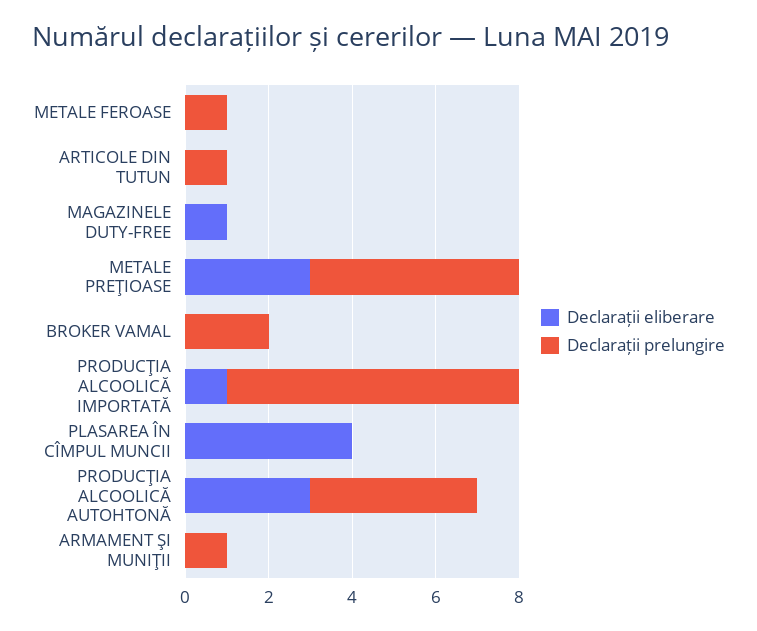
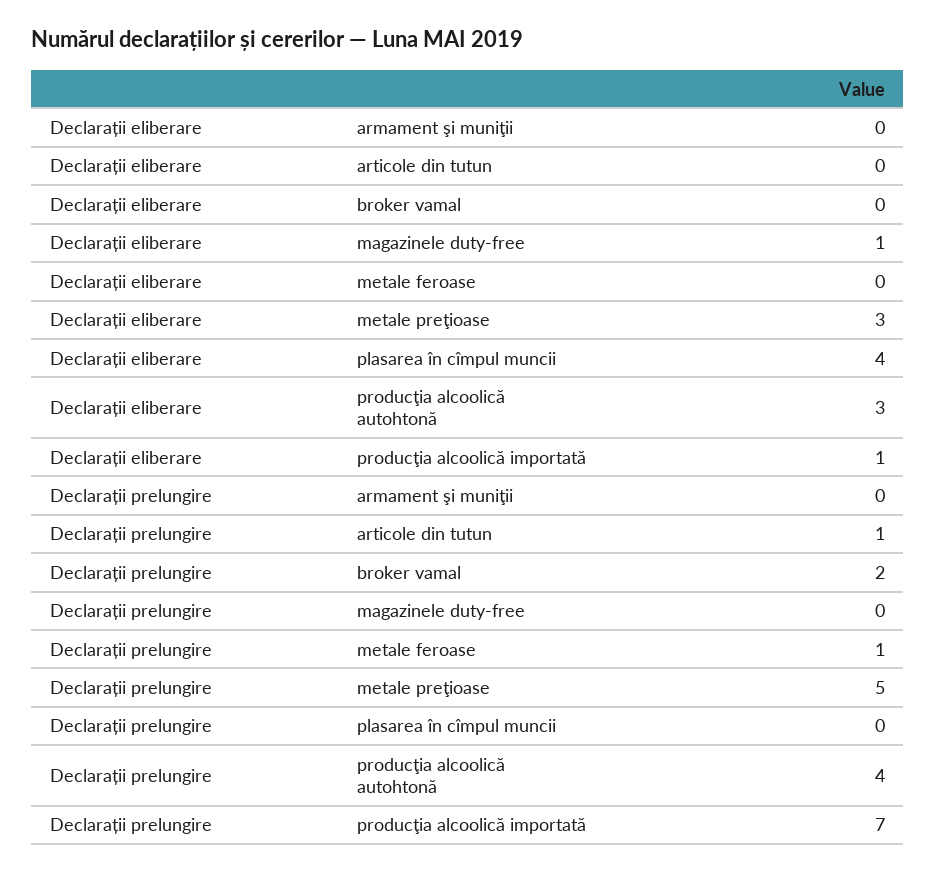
Declarații prelungire, ARMAMENT ŞI MUNIŢII: 1 -> 0

